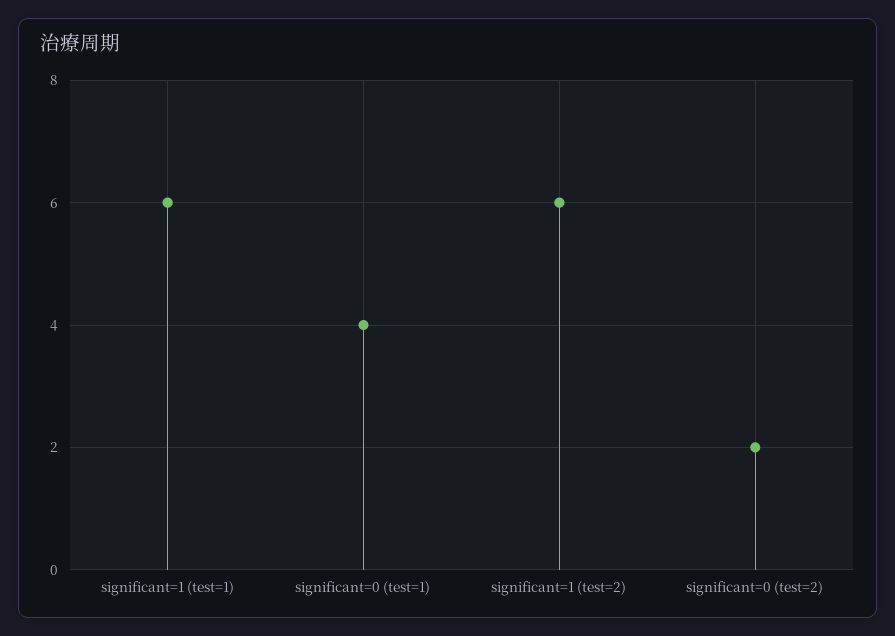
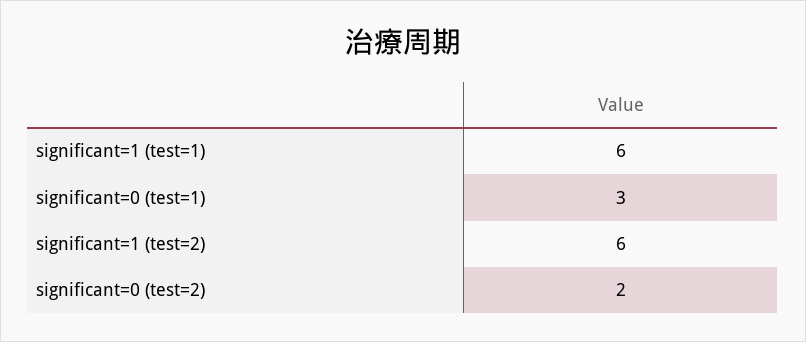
significant=0 (test=1): 4 -> 3

